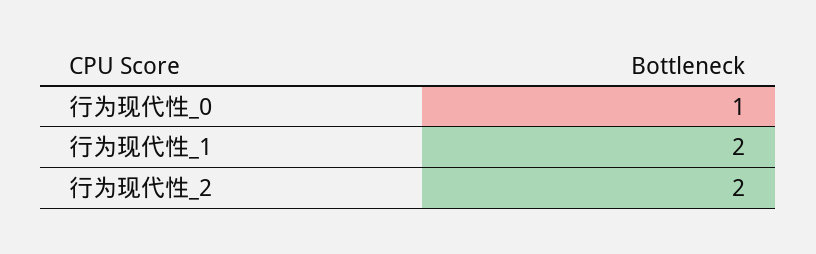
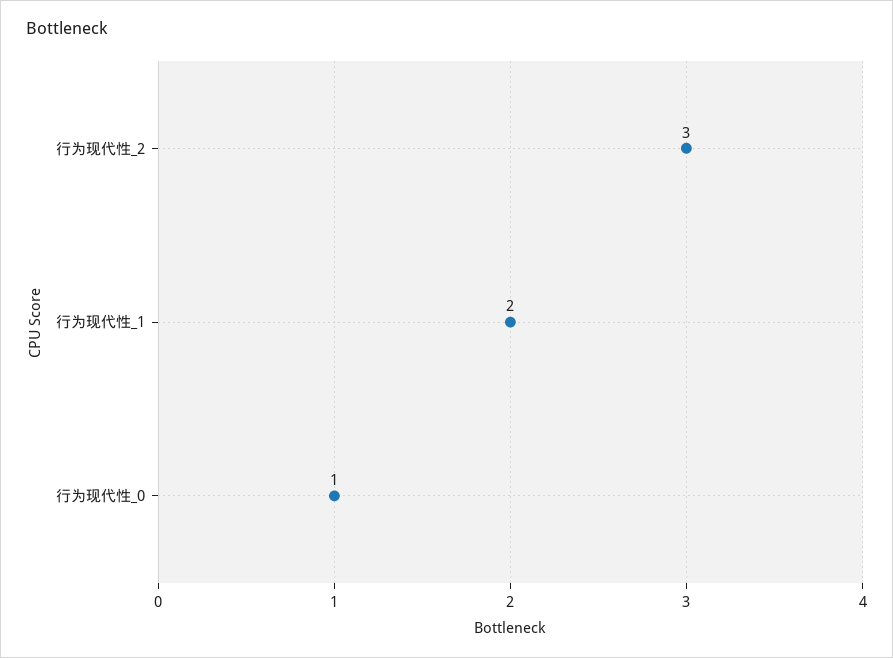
行为现代性_2: 2 -> 3

